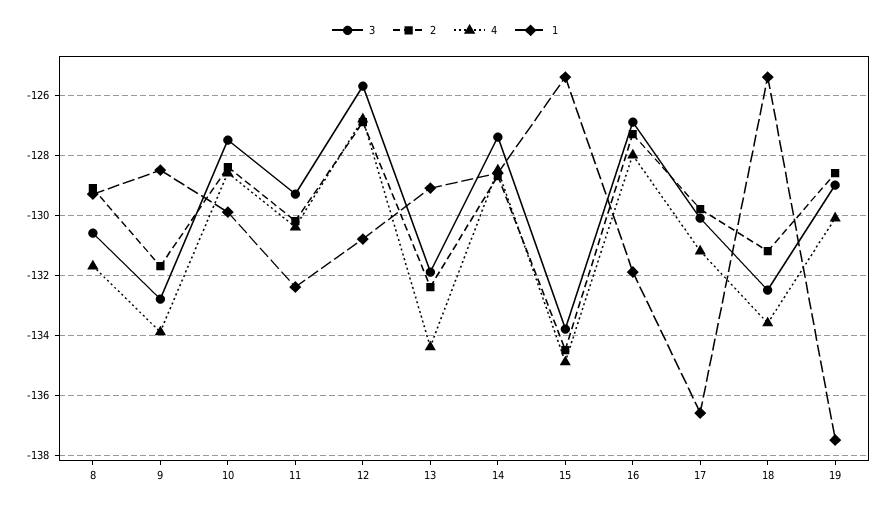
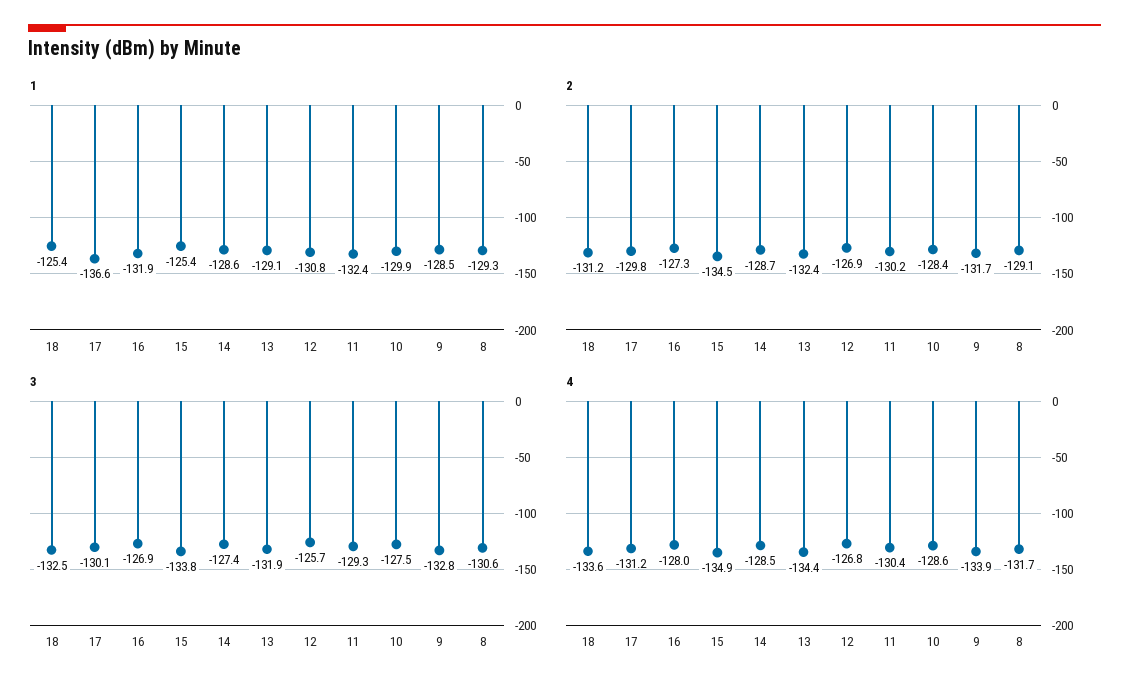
3, 19: -129 -> none
2, 19: -128.5 -> none
4, 19: -130 -> none
1, 19: -137.5 -> none

